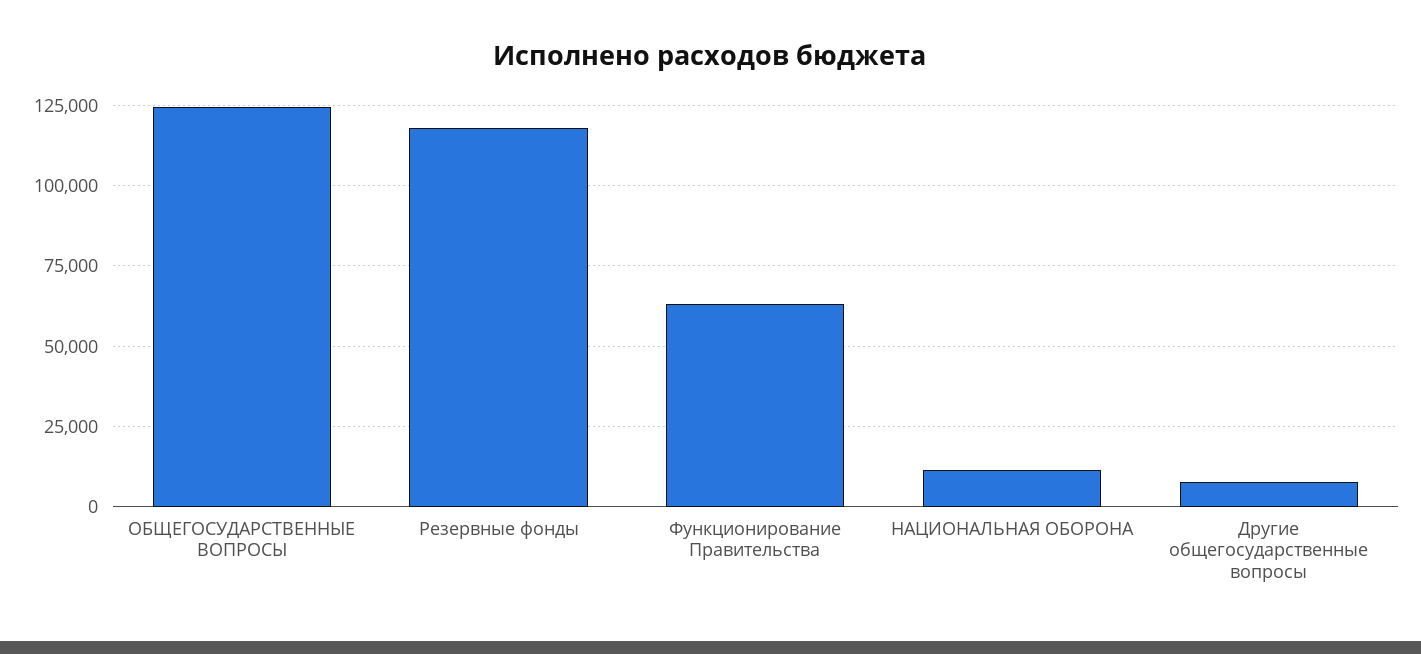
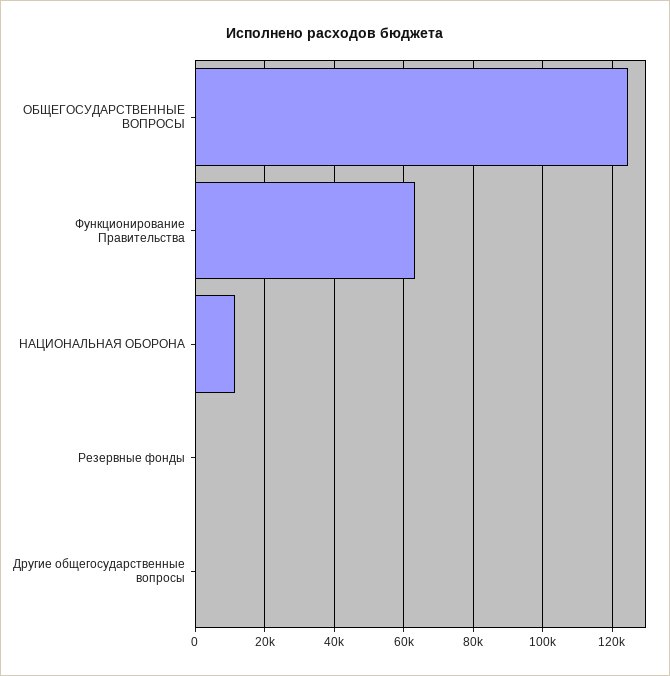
Резервные фонды: 117500 -> 0
Другие общегосударственные вопросы: 7500 -> 0

